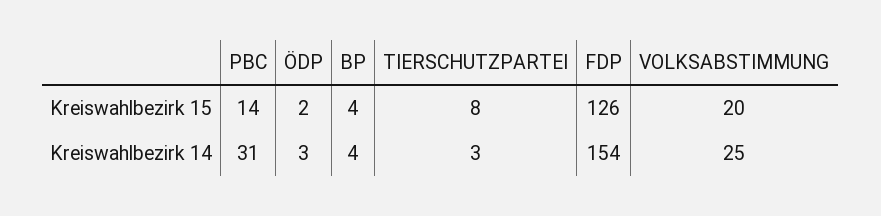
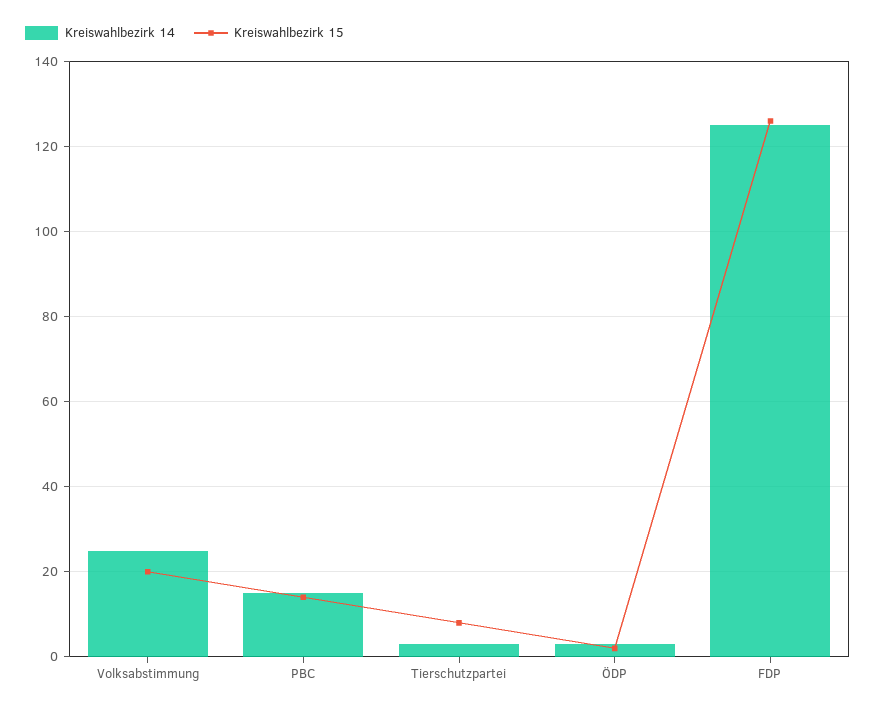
Kreiswahlbezirk 15, BP: 4 -> none
Kreiswahlbezirk 14, PBC: 31 -> 15
Kreiswahlbezirk 14, BP: 4 -> none
Kreiswahlbezirk 14, FDP: 154 -> 125

